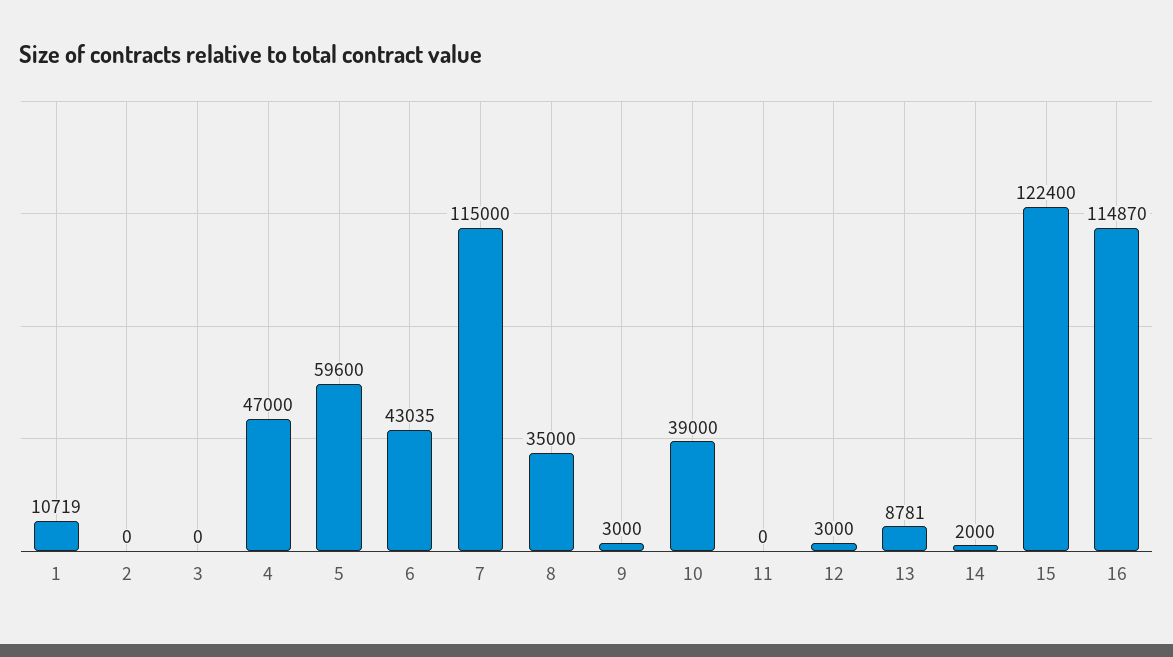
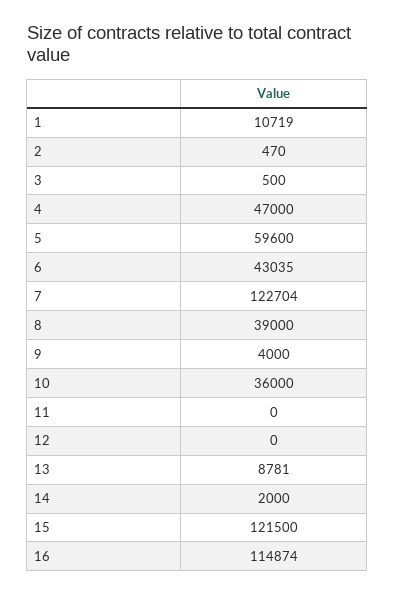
2: 0 -> 470
3: 0 -> 500
7: 115000 -> 122704
8: 35000 -> 39000
9: 3000 -> 4000
10: 39000 -> 36000
12: 3000 -> 0
15: 122400 -> 121500
16: 114870 -> 114874

